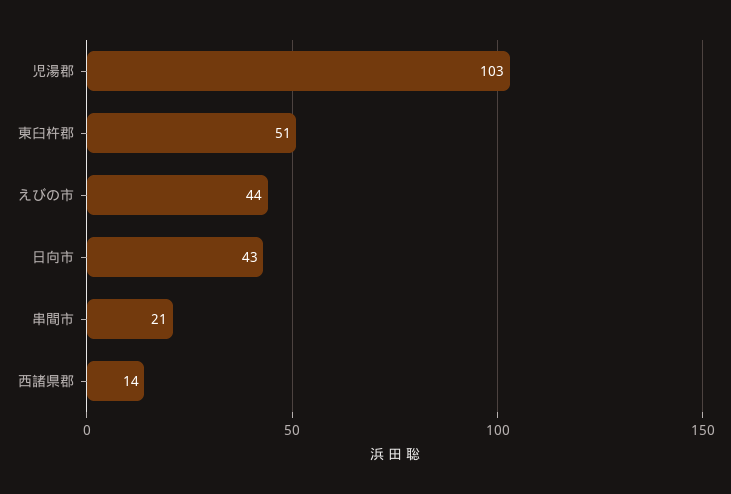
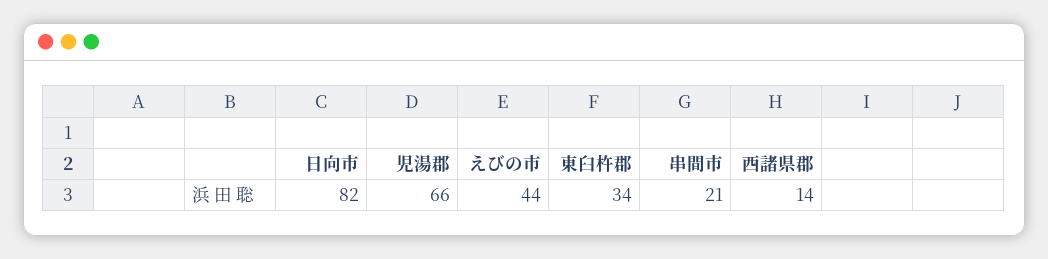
児湯郡: 103 -> 66
東臼杵郡: 51 -> 34
日向市: 43 -> 82

